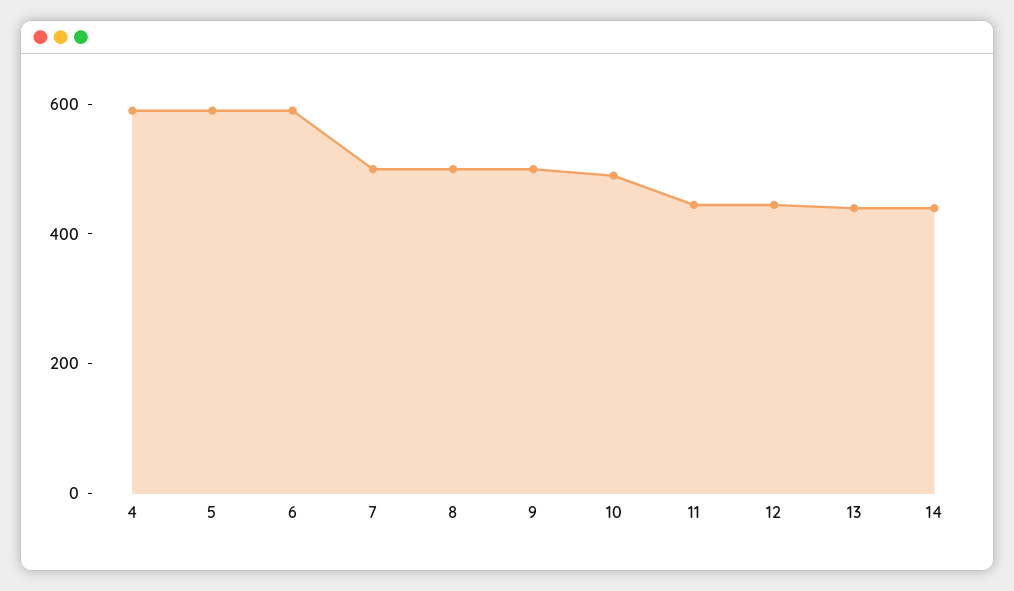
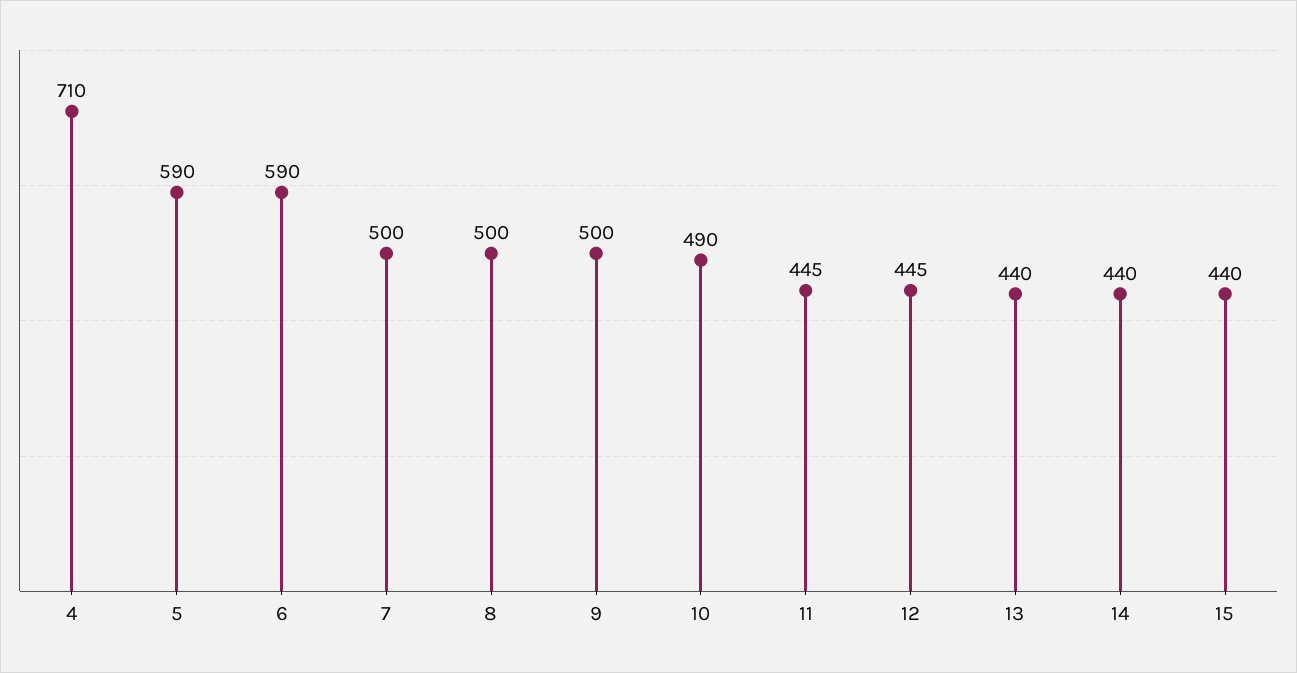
4: 600 -> 710
15: none -> 440

